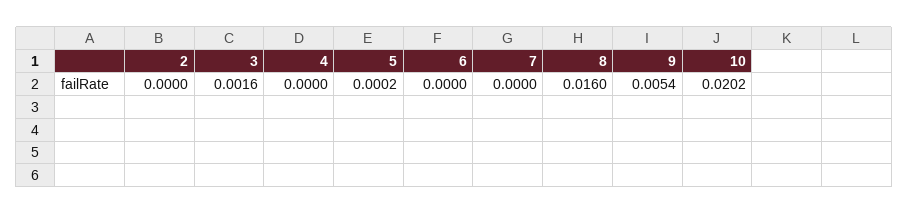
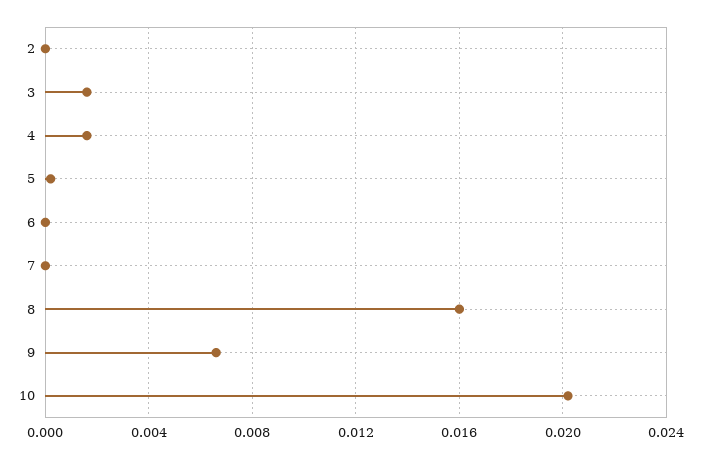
4: 0 -> 0.0015
9: 0.0054 -> 0.0065

